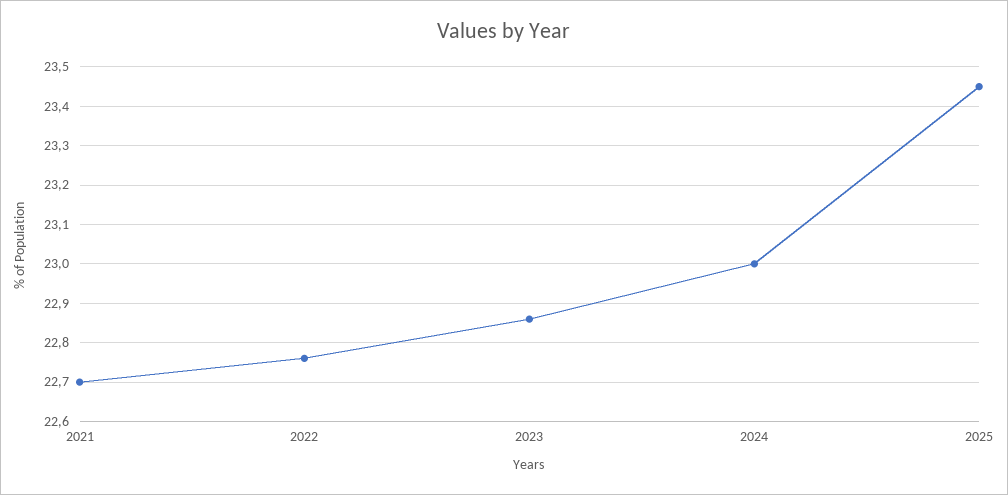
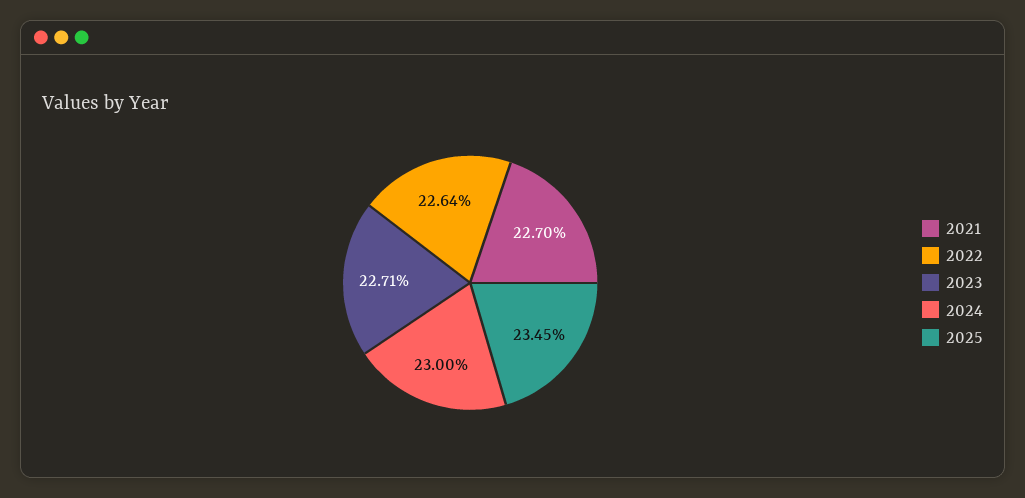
2022: 22.75 -> 22.64
2023: 22.85 -> 22.71

